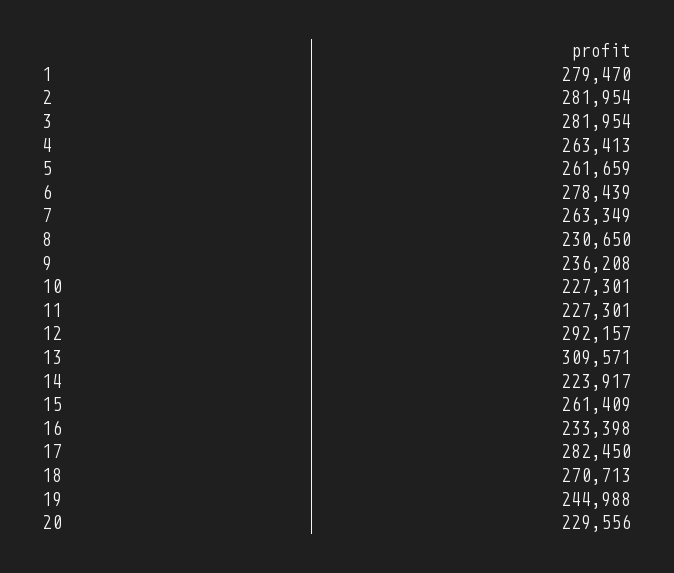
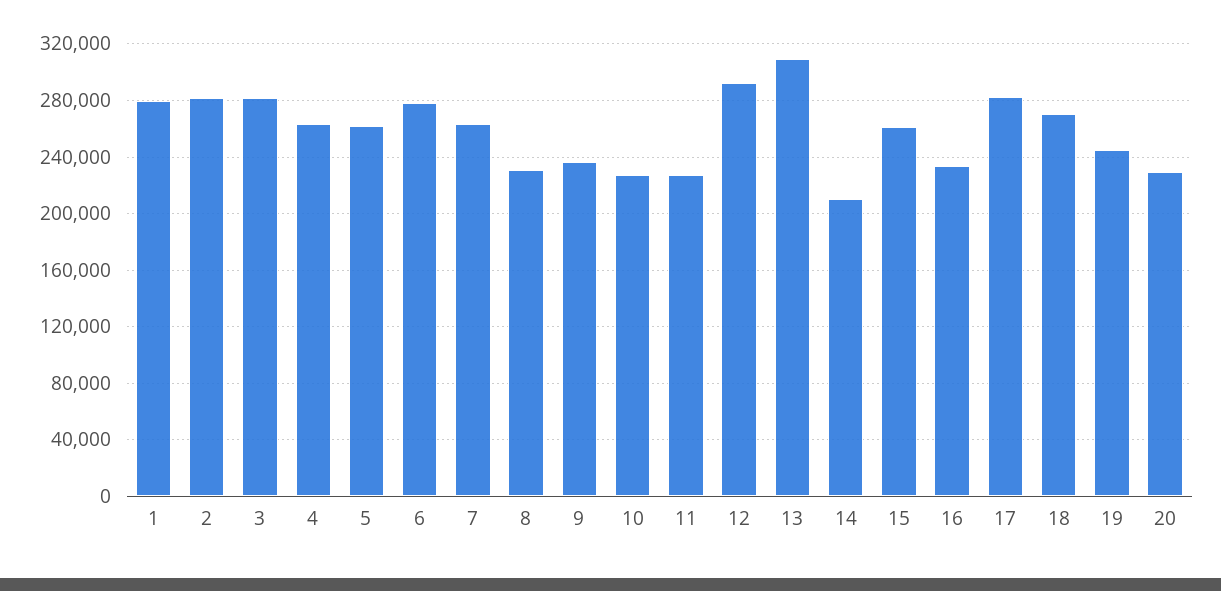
14: 223917 -> 210000

